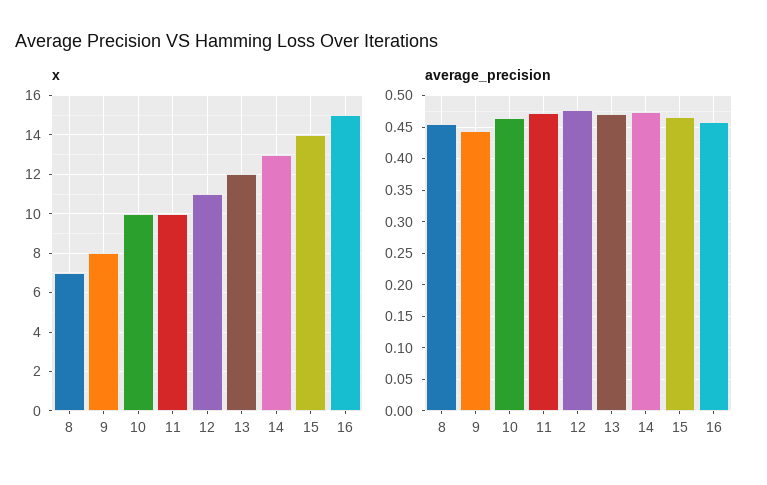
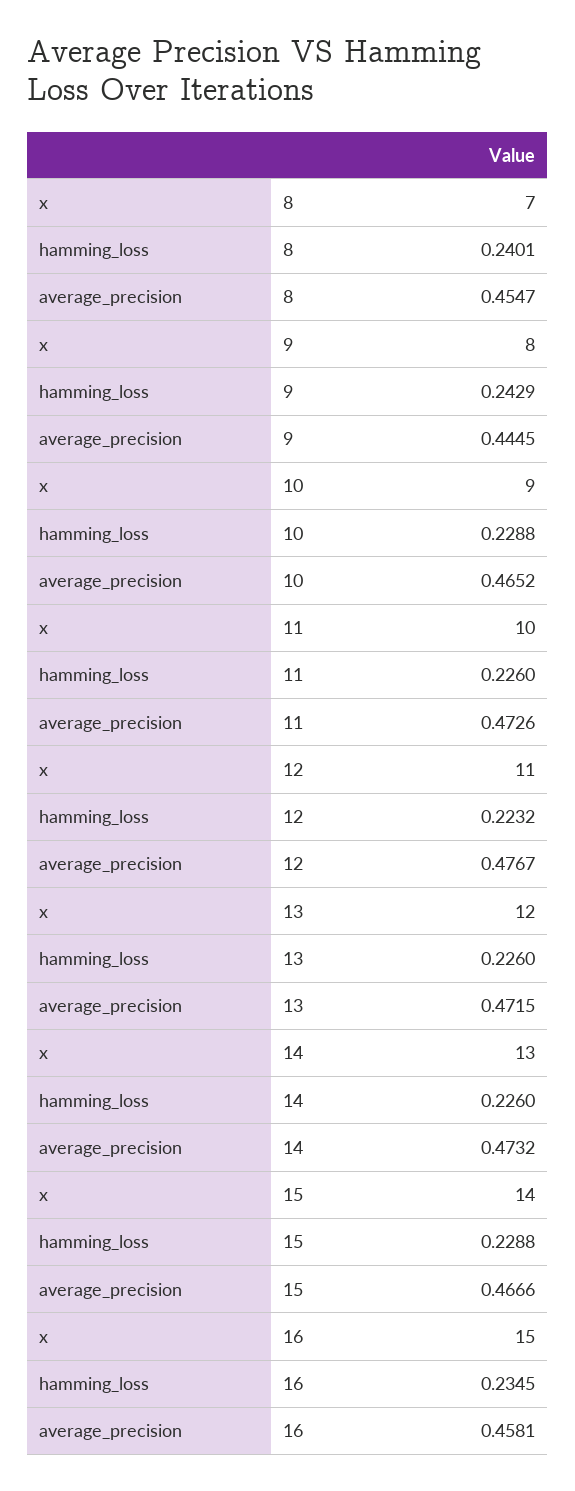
x, 10: 10 -> 9
hamming_loss, 8: none -> 0.2401
hamming_loss, 9: none -> 0.2429
hamming_loss, 10: none -> 0.2288
hamming_loss, 11: none -> 0.226
hamming_loss, 12: none -> 0.2232
hamming_loss, 13: none -> 0.226
hamming_loss, 14: none -> 0.226
hamming_loss, 15: none -> 0.2288
hamming_loss, 16: none -> 0.2345

